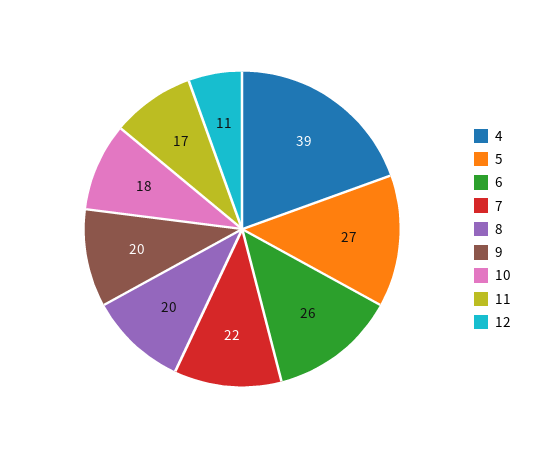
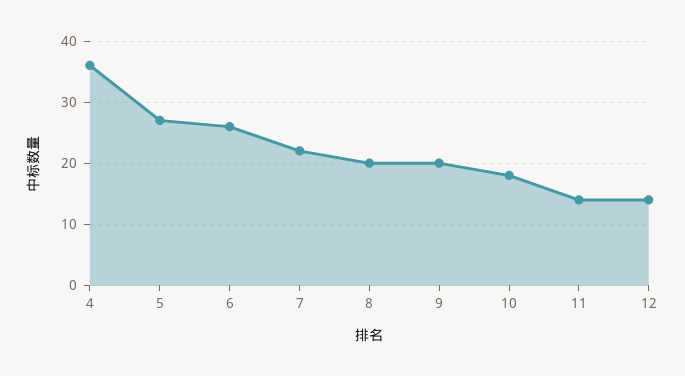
4: 39 -> 36
11: 17 -> 14
12: 11 -> 14

